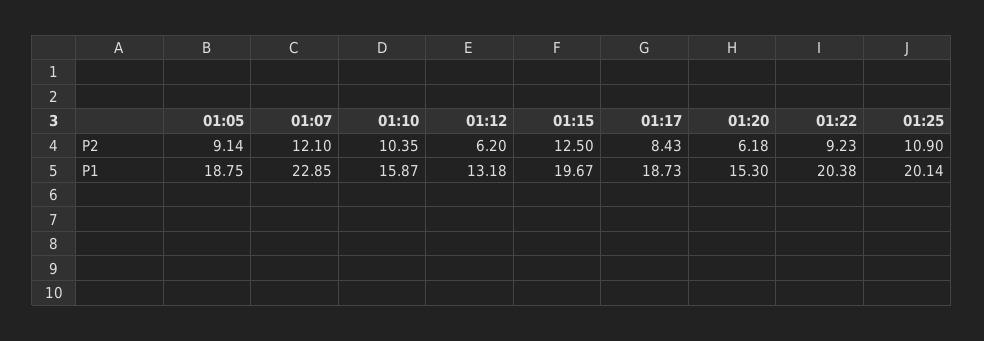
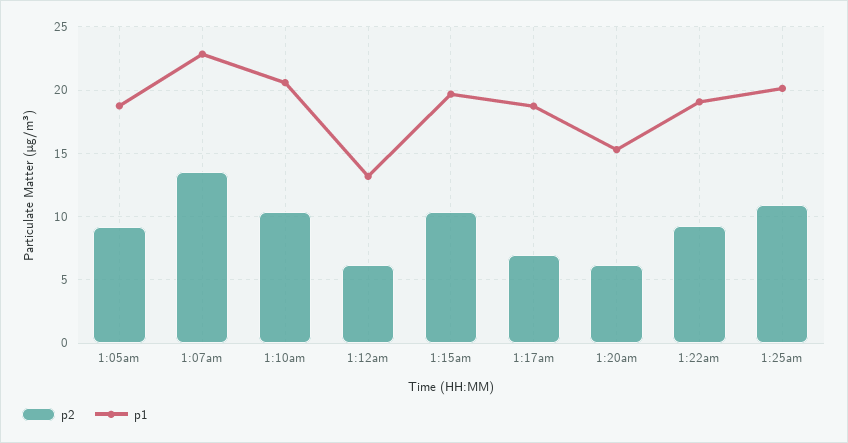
P2, 01:07: 12.1 -> 13.5
P2, 01:15: 12.5 -> 10.5
P2, 01:17: 8.43 -> 7
P1, 01:10: 15.87 -> 20.5
P1, 01:22: 20.38 -> 19

